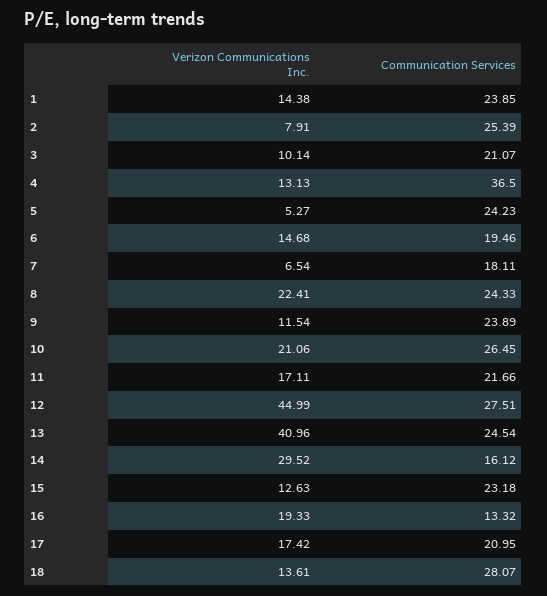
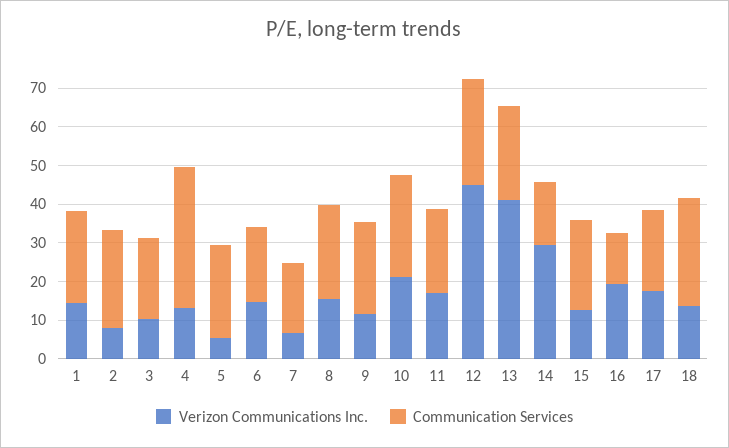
Verizon Communications Inc., 8: 22.41 -> 15

